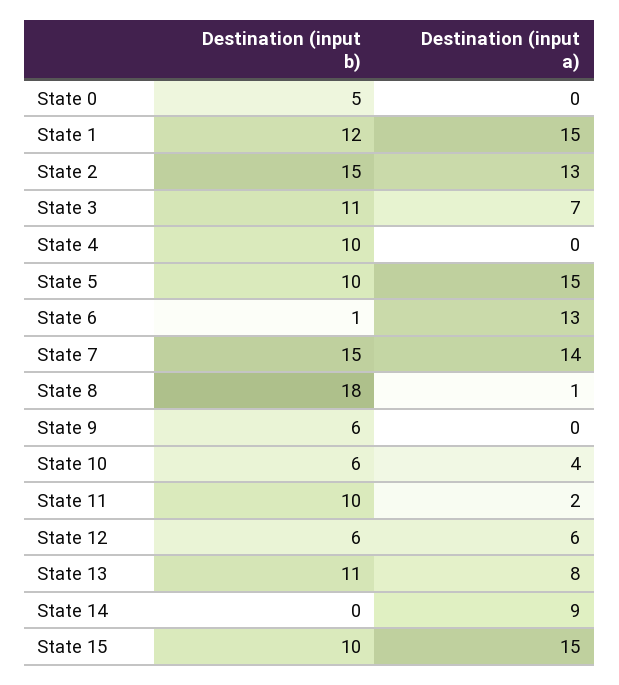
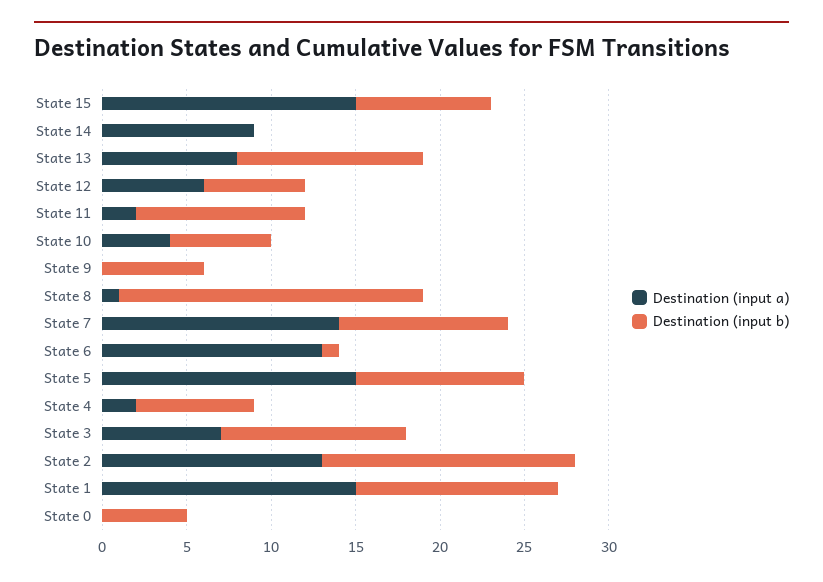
Destination (input b), State 4: 10 -> 7
Destination (input a), State 4: 0 -> 2
Destination (input b), State 7: 15 -> 10
Destination (input b), State 15: 10 -> 8

